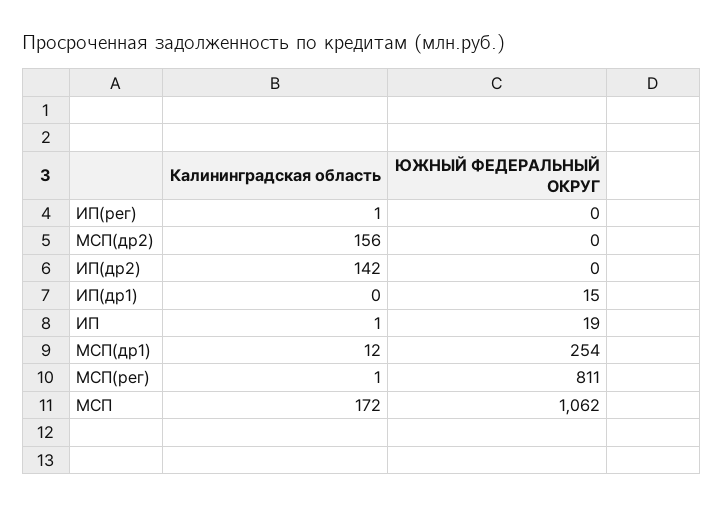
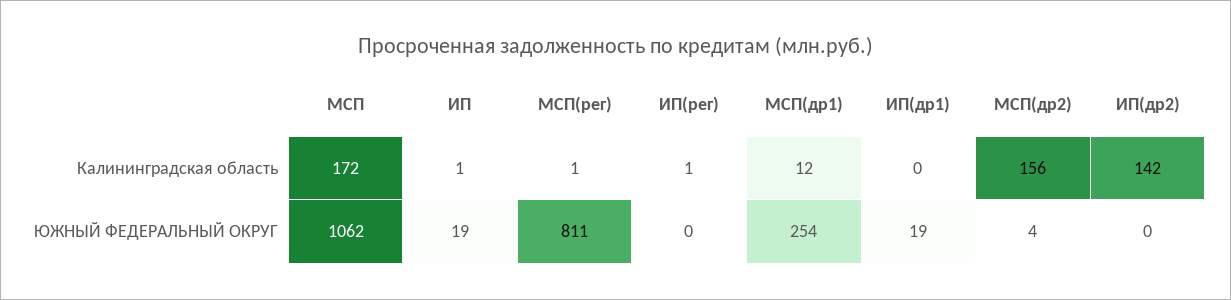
ЮЖНЫЙ ФЕДЕРАЛЬНЫЙ ОКРУГ, МСП(др2): 0 -> 4
ЮЖНЫЙ ФЕДЕРАЛЬНЫЙ ОКРУГ, ИП(др1): 15 -> 19

